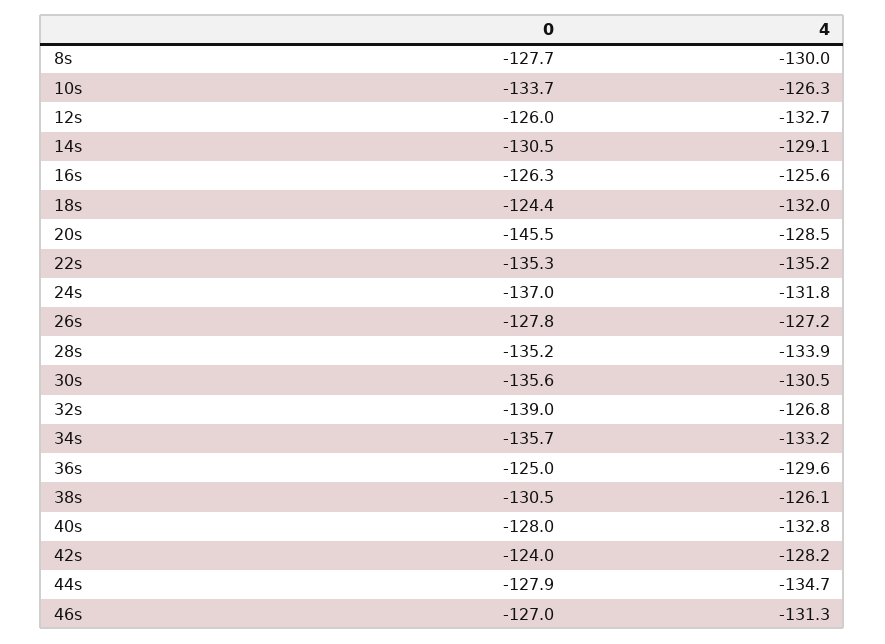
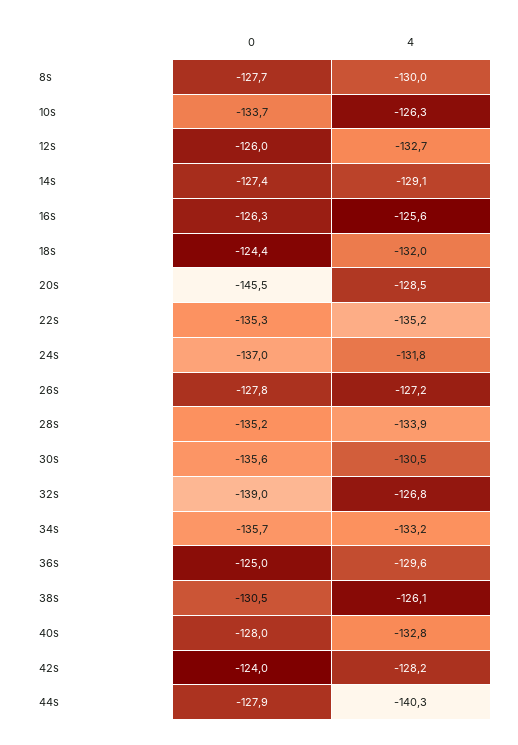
0, 14s: -130.5 -> -127.4
4, 44s: -134.7 -> -140.3
0, 46s: -127 -> none
4, 46s: -131.3 -> none

